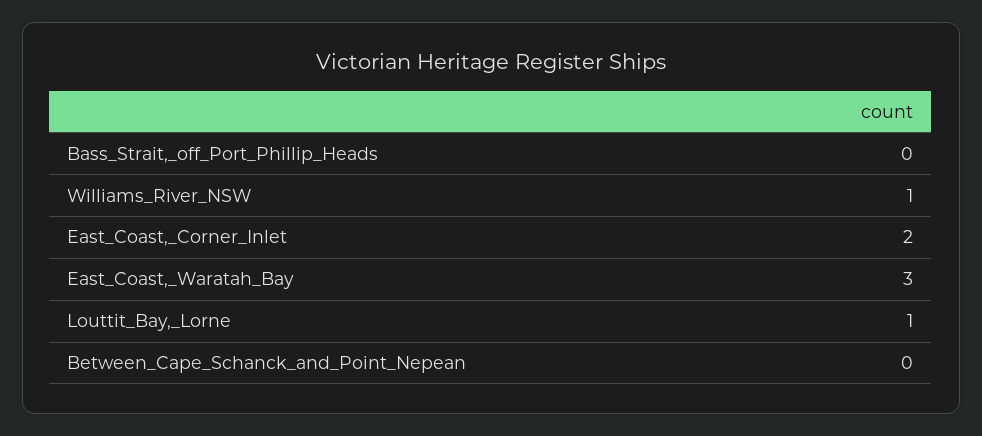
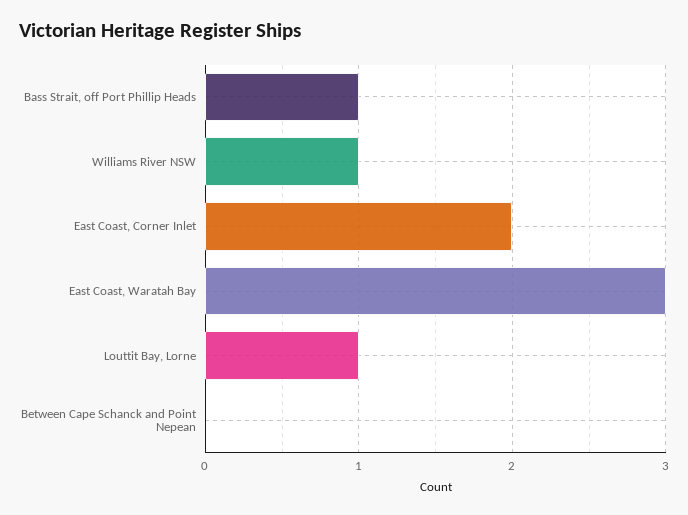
Bass_Strait,_off_Port_Phillip_Heads: 0 -> 1

